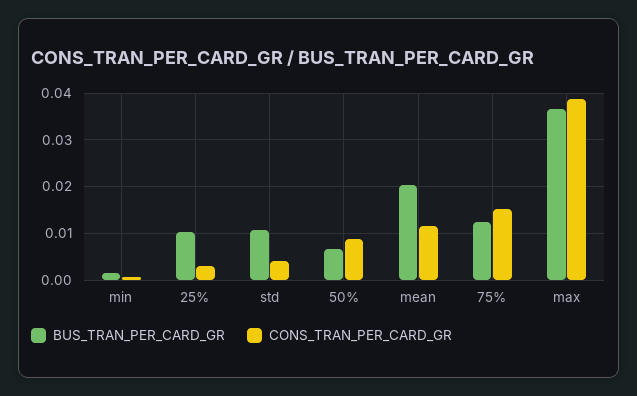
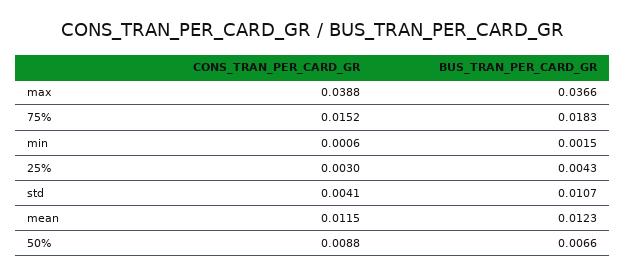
BUS_TRAN_PER_CARD_GR, 25%: 0.01 -> 0.0043
BUS_TRAN_PER_CARD_GR, mean: 0.02 -> 0.0123
BUS_TRAN_PER_CARD_GR, 75%: 0.012 -> 0.0183

